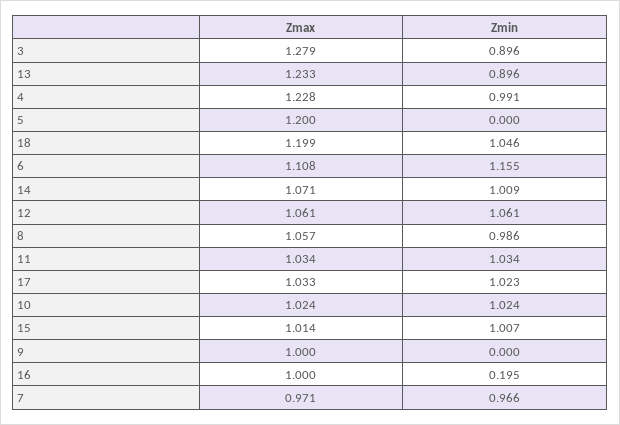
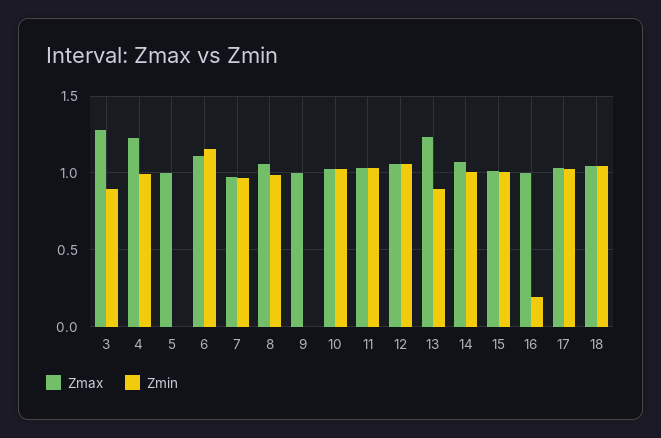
Zmax, 5: 1.2 -> 1
Zmax, 18: 1.199 -> 1.05

